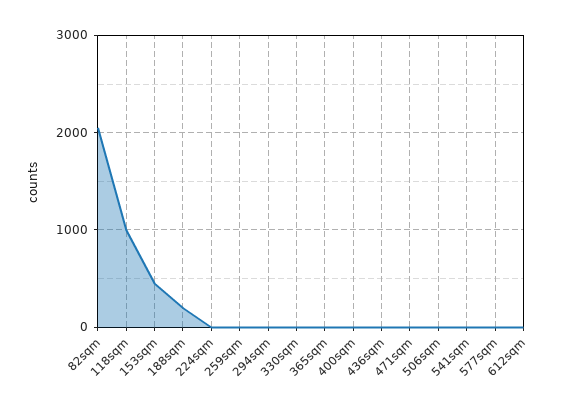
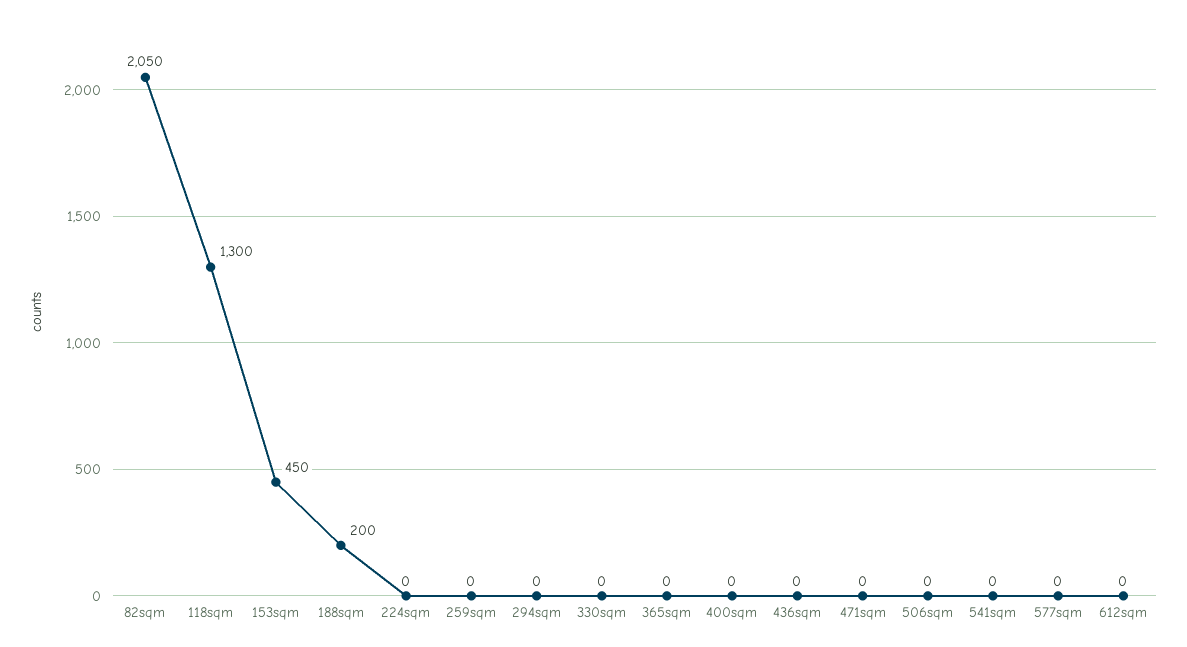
118sqm: 1000 -> 1300

